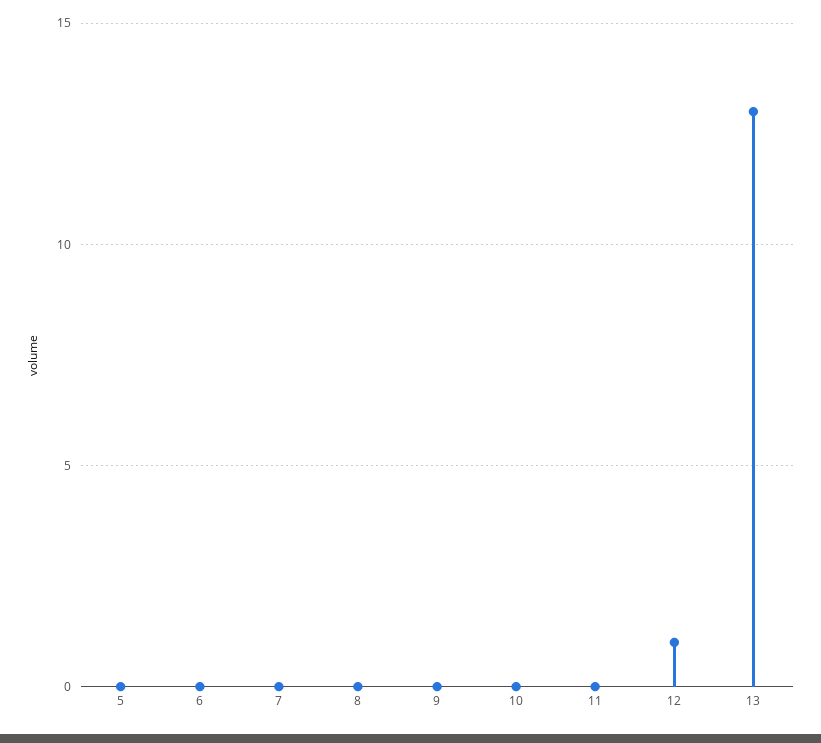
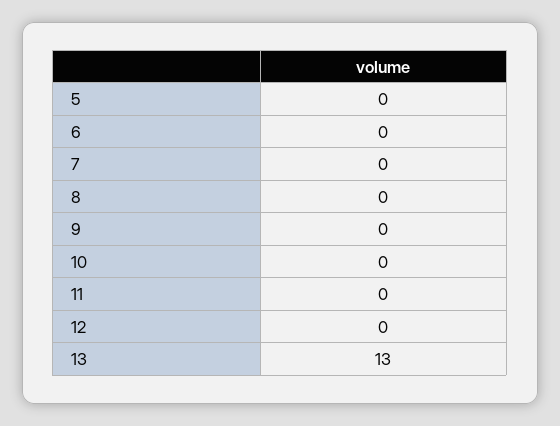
12: 1 -> 0

